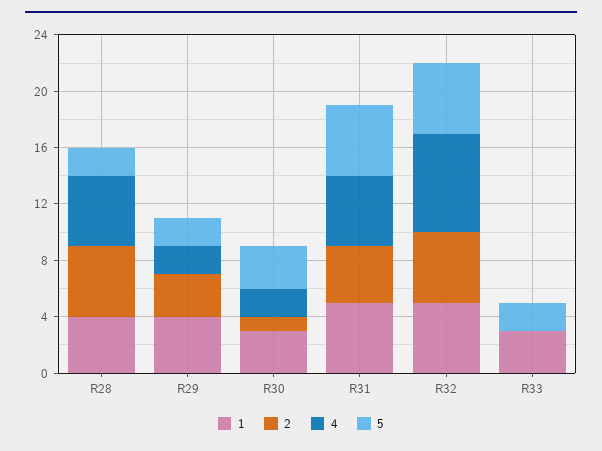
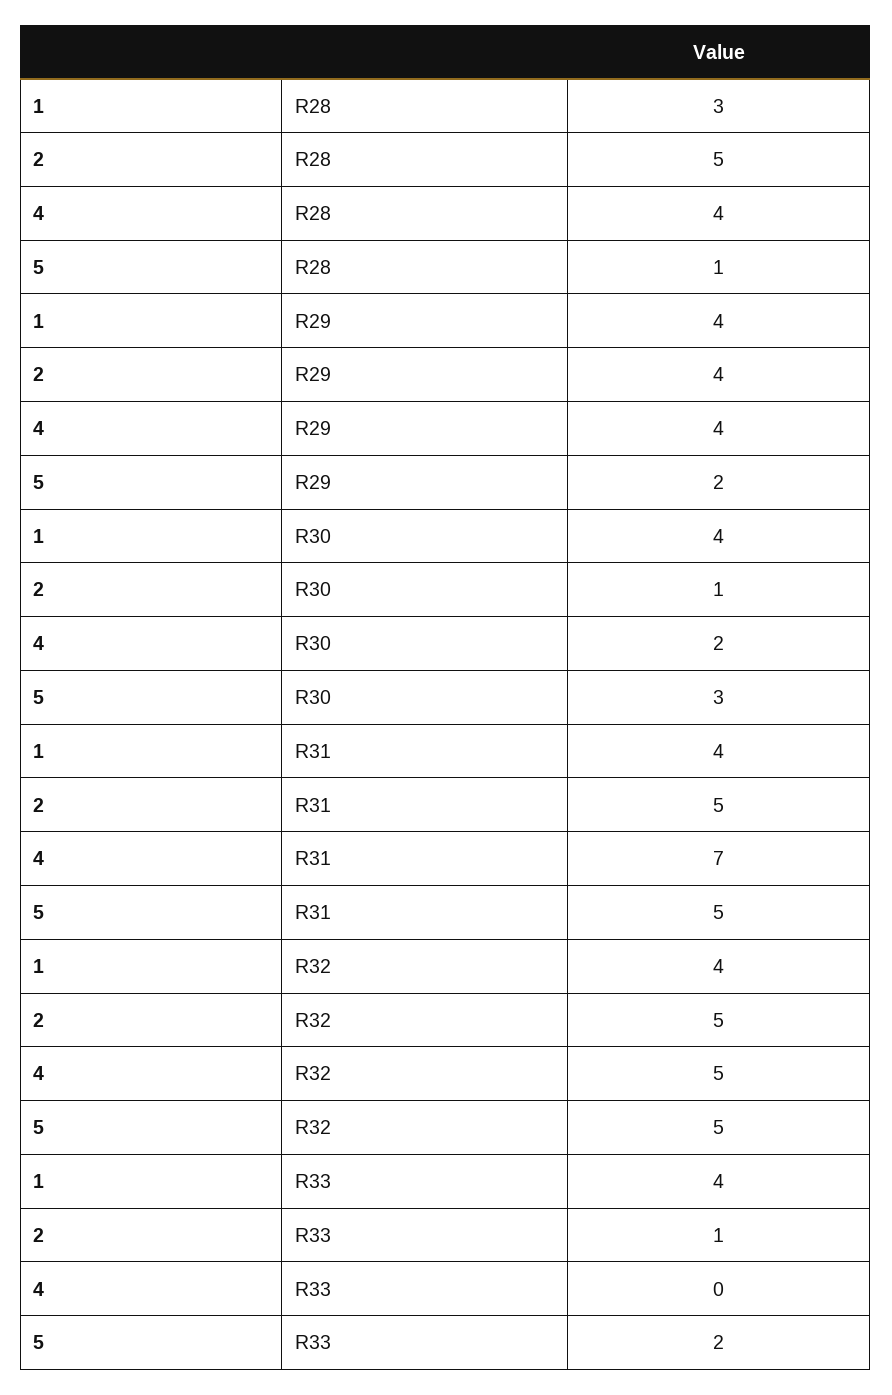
1, R28: 4 -> 3
4, R28: 5 -> 4
5, R28: 2 -> 1
2, R29: 3 -> 4
4, R29: 2 -> 4
1, R30: 3 -> 4
1, R31: 5 -> 4
2, R31: 4 -> 5
4, R31: 5 -> 7
1, R32: 5 -> 4
4, R32: 7 -> 5
1, R33: 3 -> 4
2, R33: 0 -> 1

